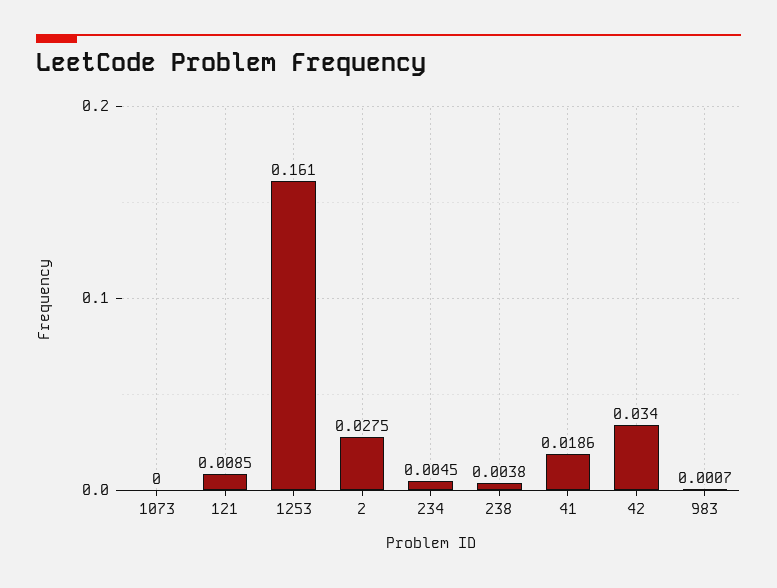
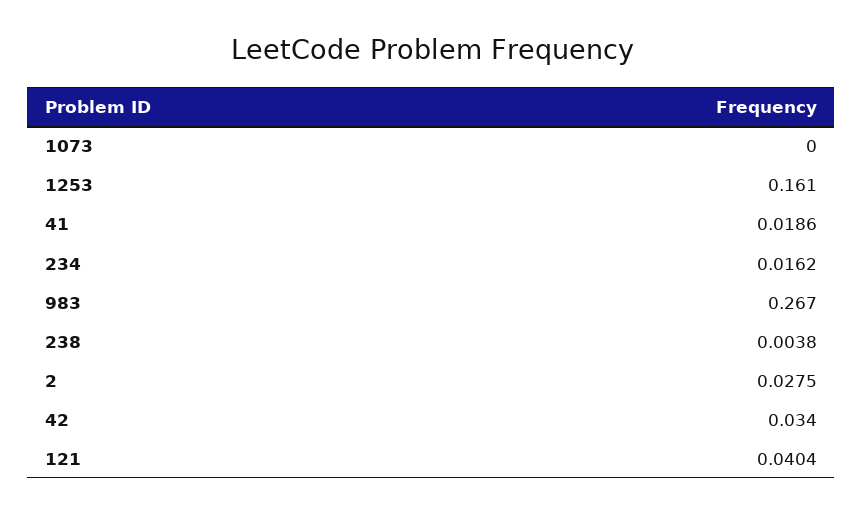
121: 0.0085 -> 0.0404
234: 0.0045 -> 0.0162
983: 0.0007 -> 0.267

